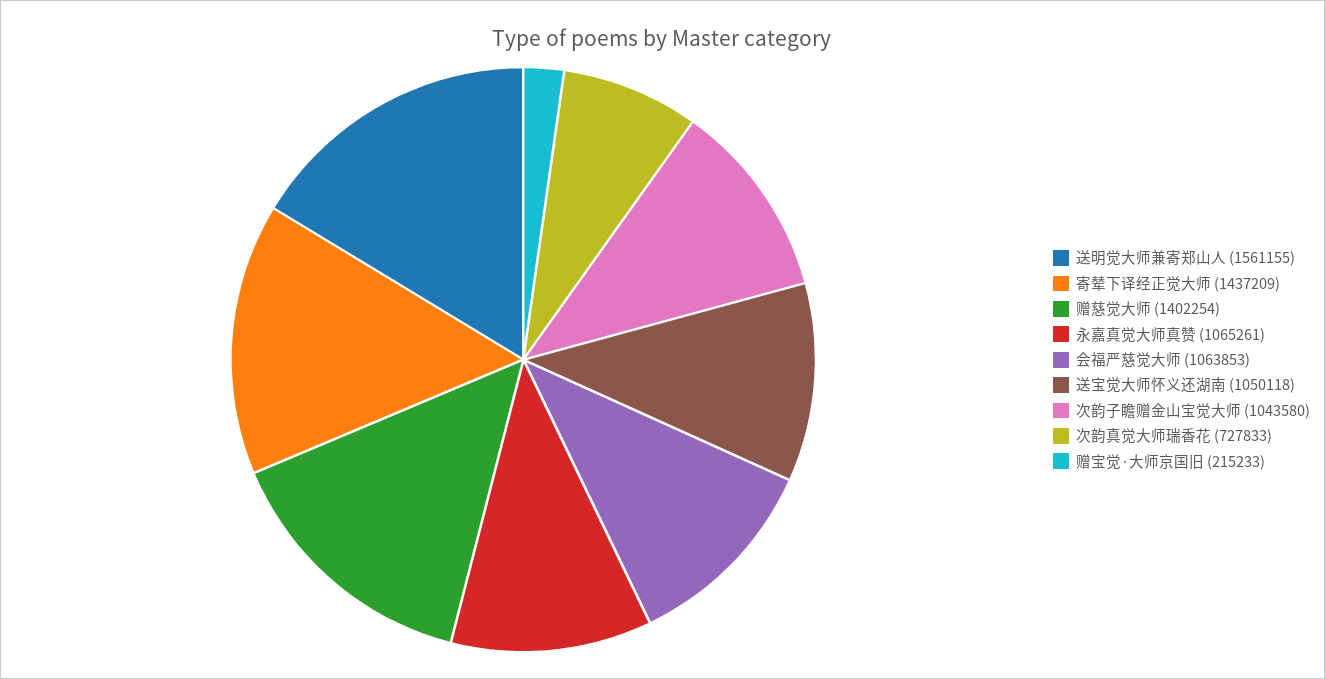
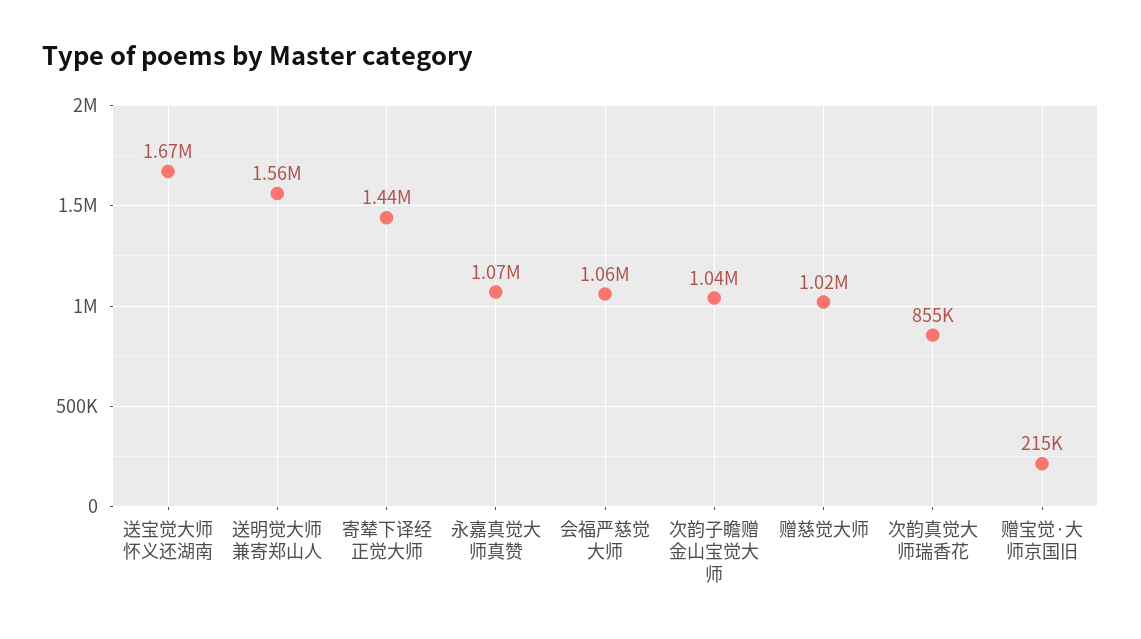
赠慈觉大师: 1402254 -> 1020000
送宝觉大师怀义还湖南: 1050118 -> 1670000
次韵真觉大师瑞香花: 727833 -> 855000

